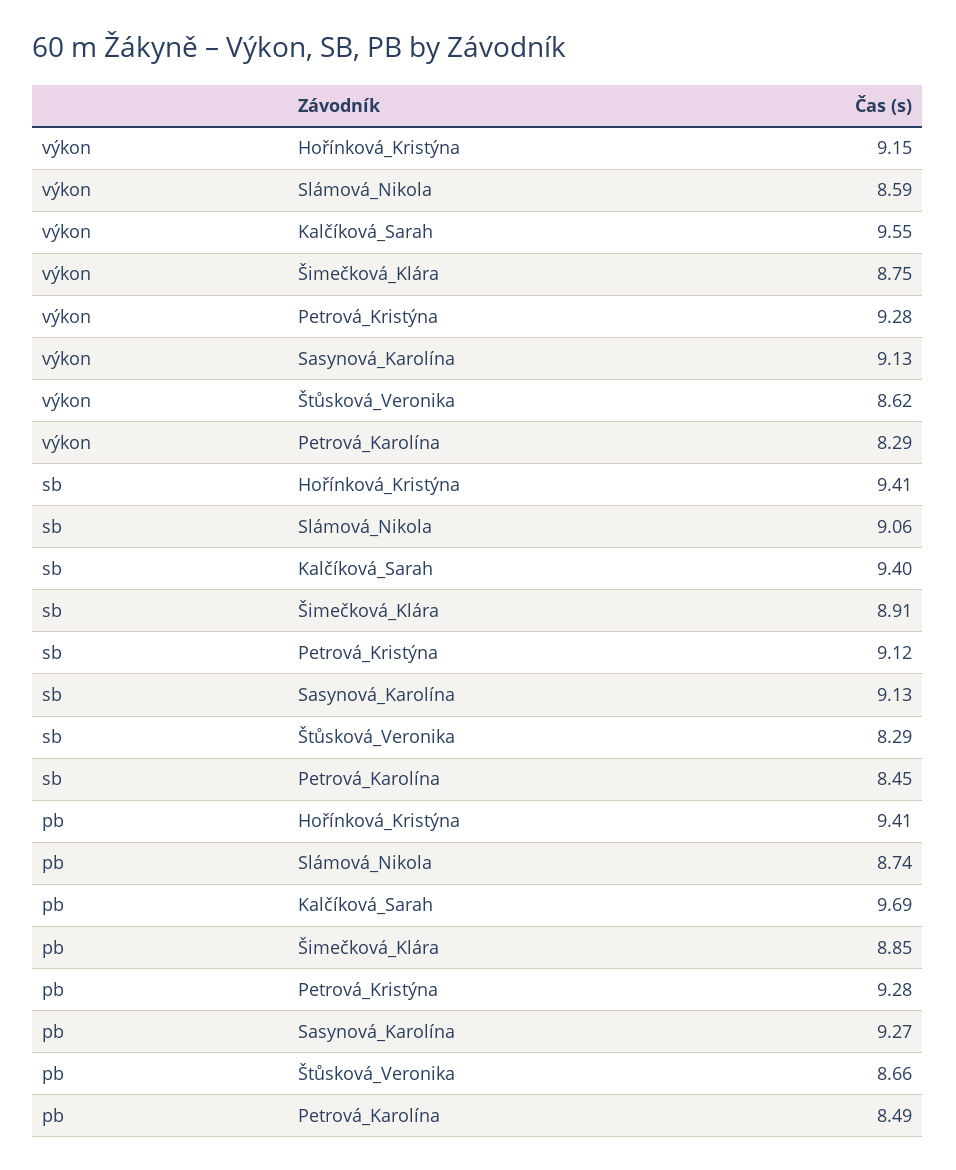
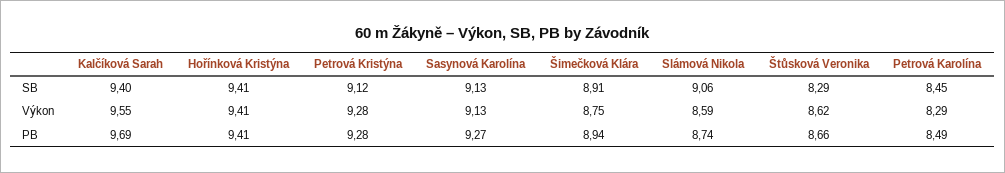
výkon, Hořínková_Kristýna: 9.15 -> 9.41
pb, Šimečková_Klára: 8.85 -> 8.94

